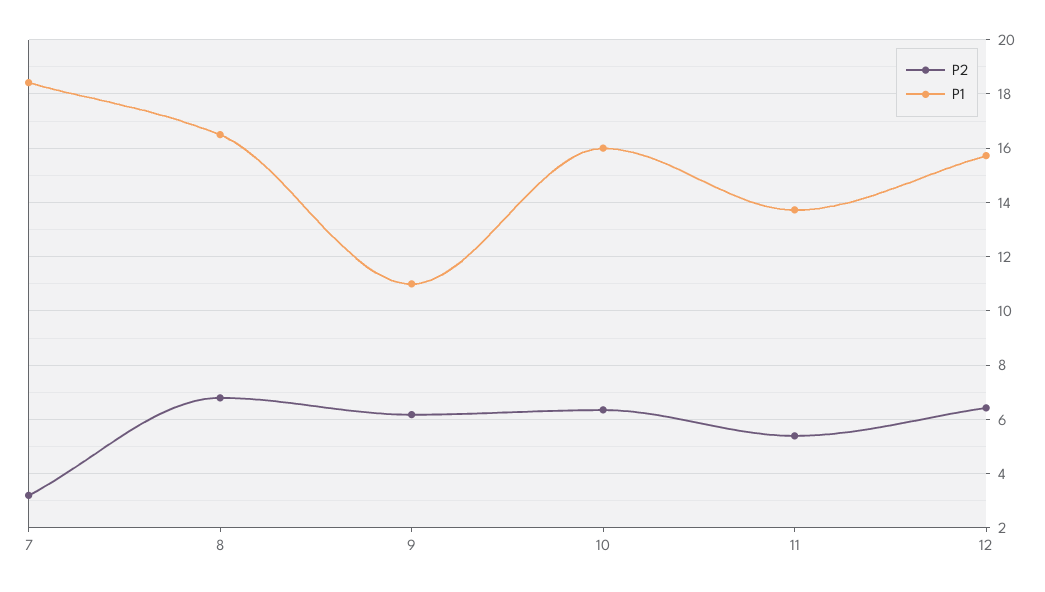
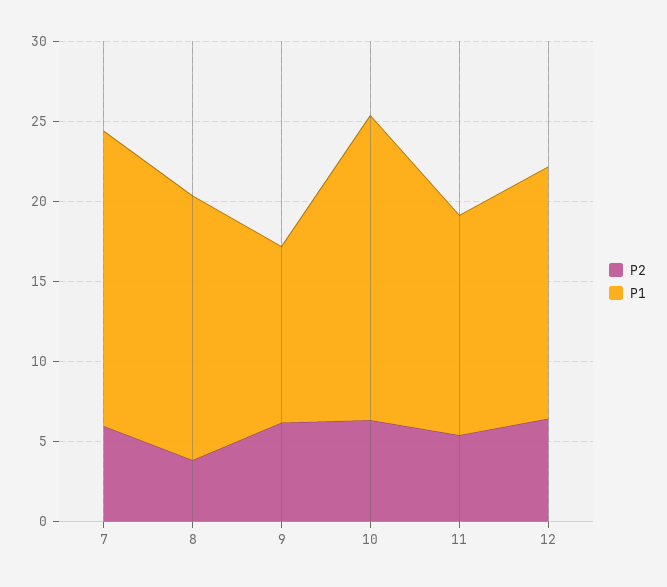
P2, 7: 3.25 -> 6
P2, 8: 6.75 -> 4
P1, 10: 16 -> 19

